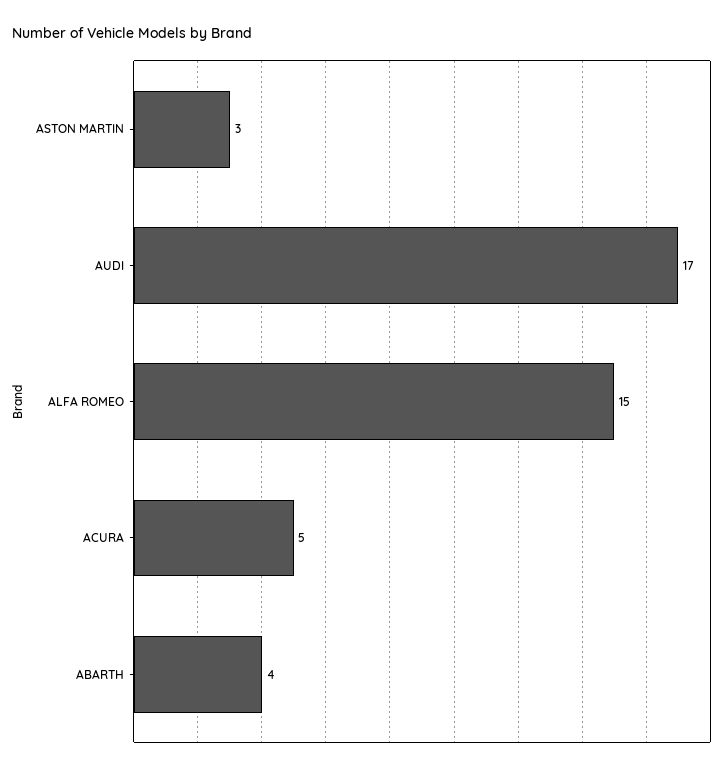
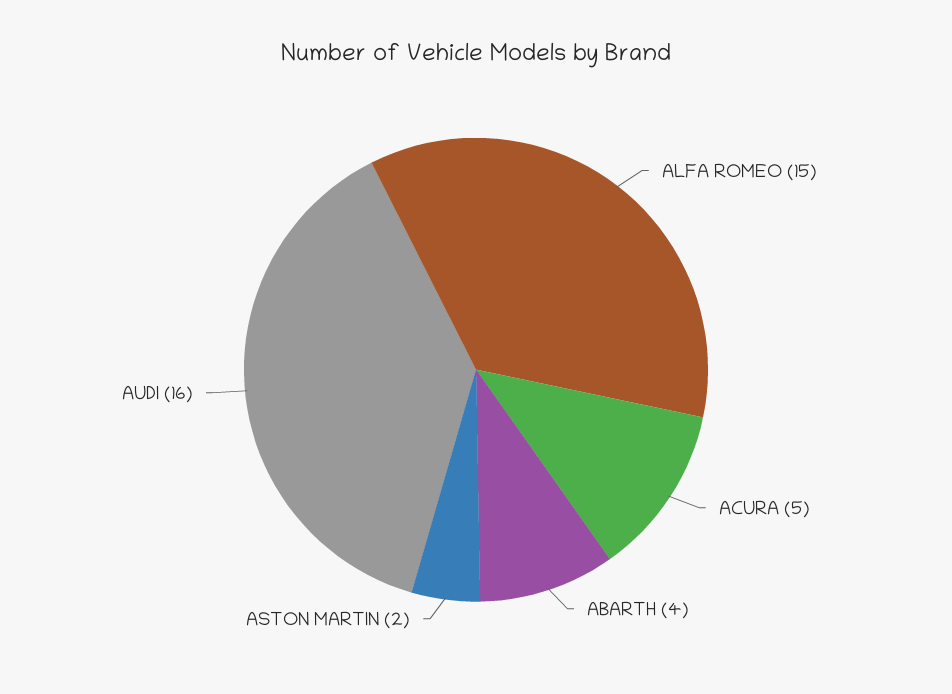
ASTON MARTIN: 3 -> 2
AUDI: 17 -> 16

